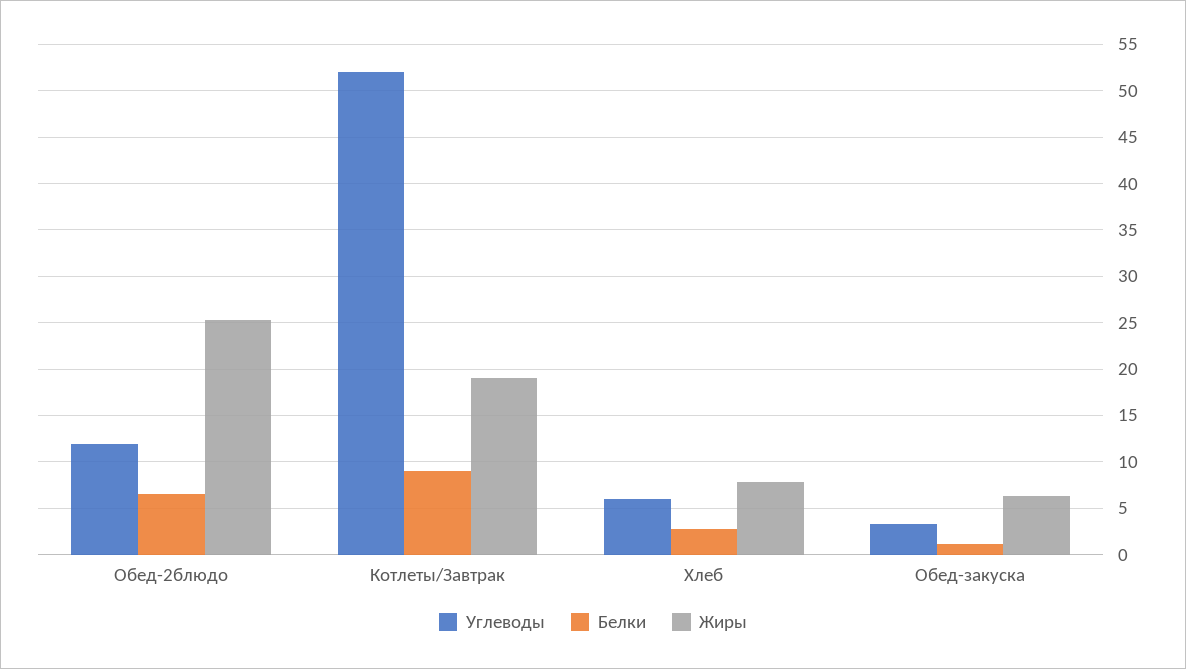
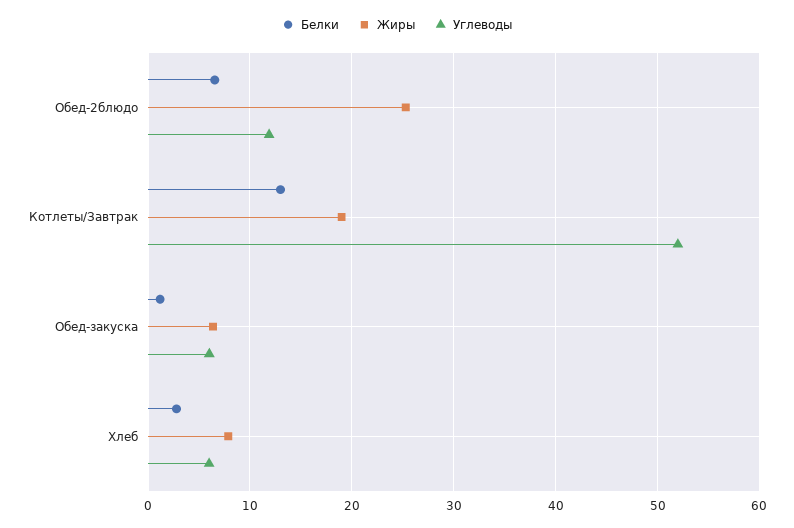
Белки, Котлеты/Завтрак: 9 -> 13
Углеводы, Обед-закуска: 3 -> 6

